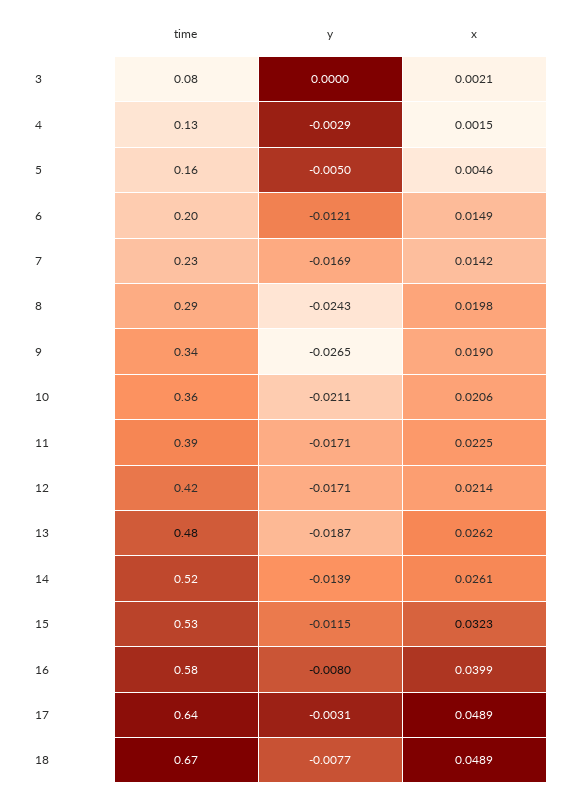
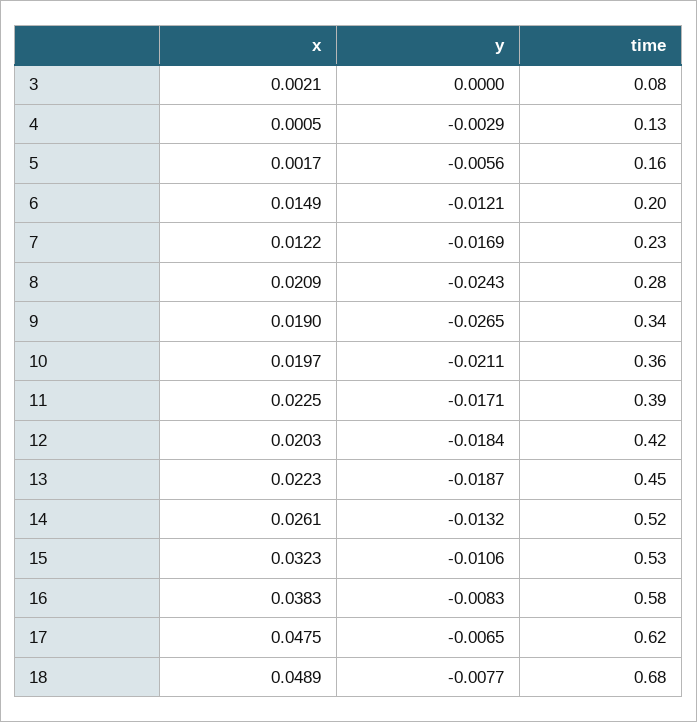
x, 4: 0.0015 -> 0.0005
y, 5: -0.005 -> -0.0056
x, 5: 0.0046 -> 0.0017
x, 7: 0.0142 -> 0.0122
time, 8: 0.29 -> 0.28
x, 8: 0.0198 -> 0.0209
x, 10: 0.0206 -> 0.0197
y, 12: -0.0171 -> -0.0184
x, 12: 0.0214 -> 0.0203
time, 13: 0.48 -> 0.45
x, 13: 0.0262 -> 0.0223
y, 14: -0.0139 -> -0.0132
y, 15: -0.0115 -> -0.0106
y, 16: -0.008 -> -0.0083
x, 16: 0.0399 -> 0.0383
time, 17: 0.64 -> 0.62
y, 17: -0.0031 -> -0.0065
x, 17: 0.0489 -> 0.0475
time, 18: 0.67 -> 0.68

